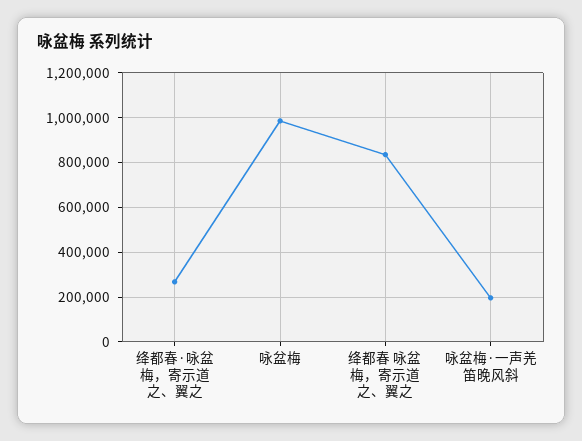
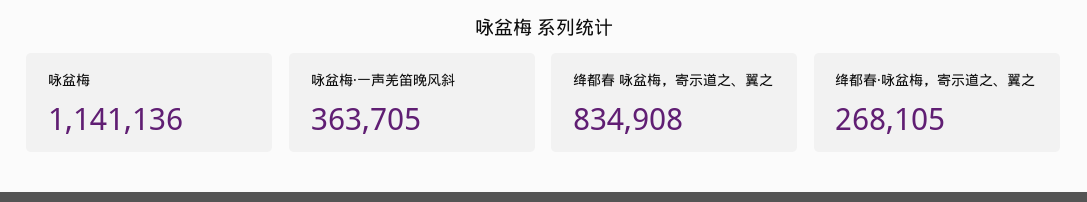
咏盆梅: 1000000 -> 1141136
咏盆梅·一声羌笛晚风斜: 200000 -> 363705

